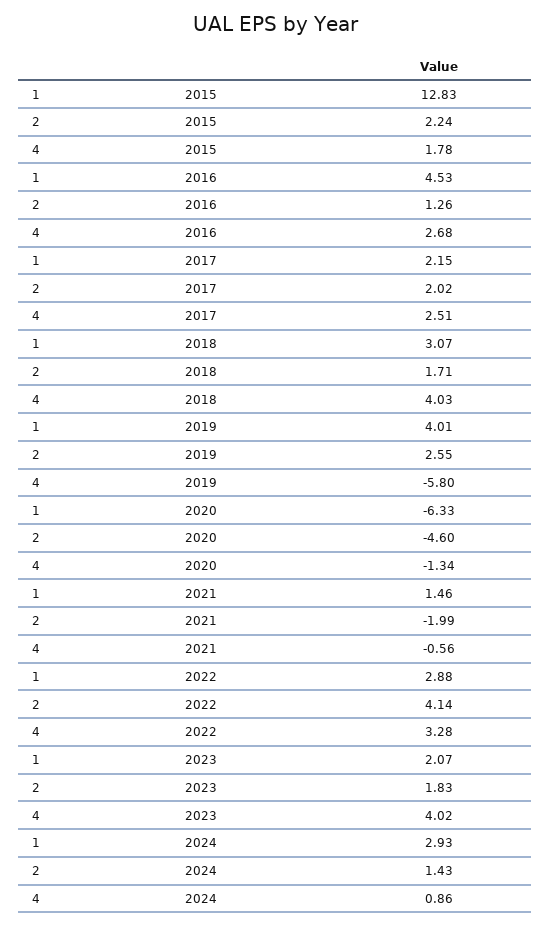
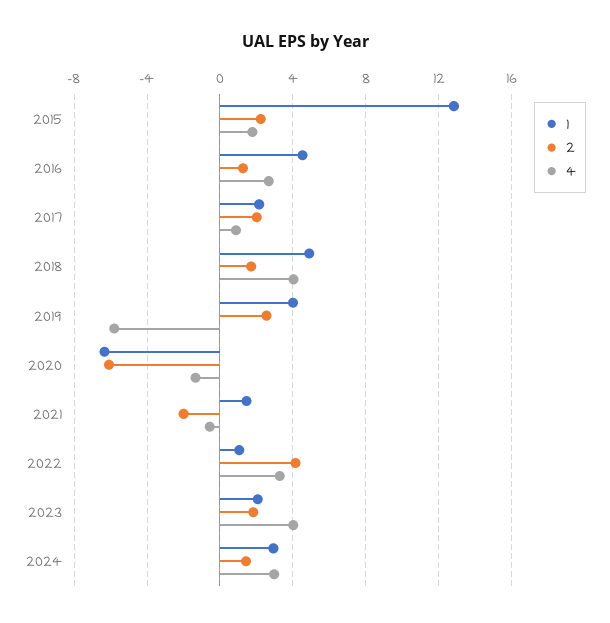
4, 2017: 2.51 -> 1
1, 2018: 3.07 -> 5
2, 2020: -4.6 -> -6
1, 2022: 2.88 -> 1
4, 2024: 0.86 -> 3

